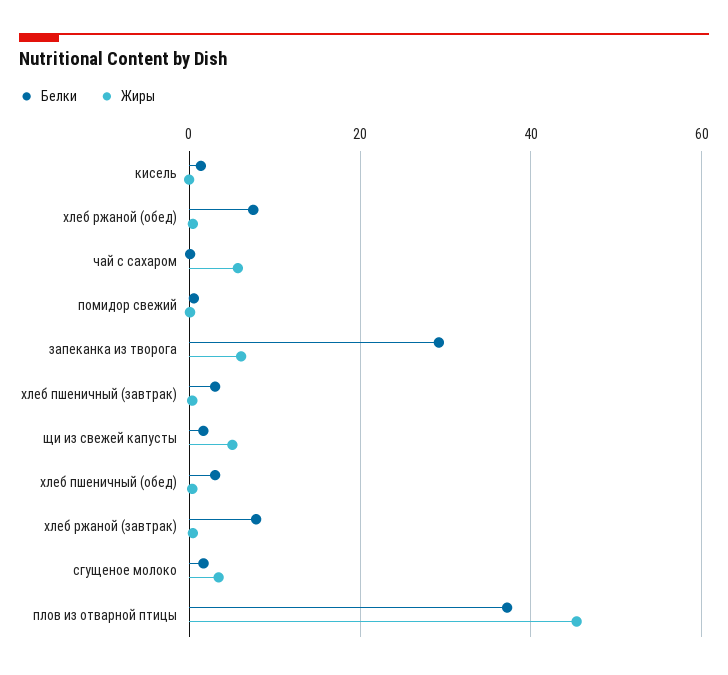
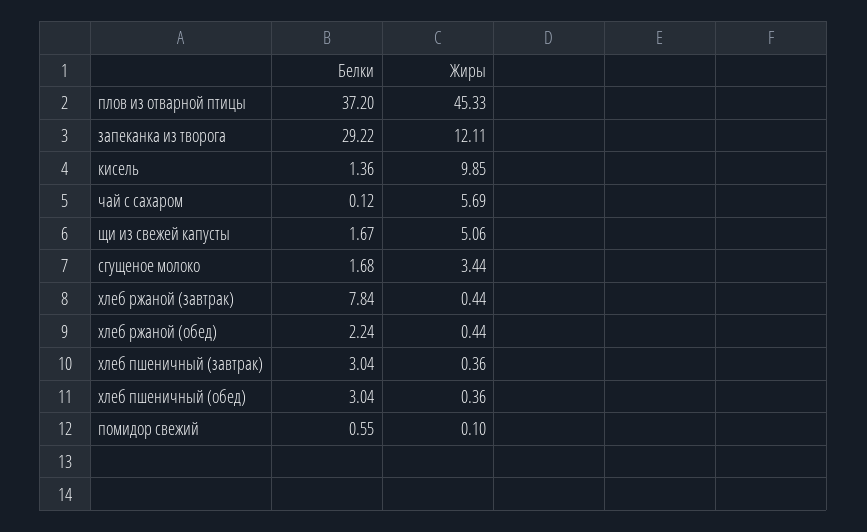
Жиры, кисель: 0 -> 9.85
Белки, хлеб ржаной (обед): 8 -> 2.24
Жиры, запеканка из творога: 6 -> 12.11

